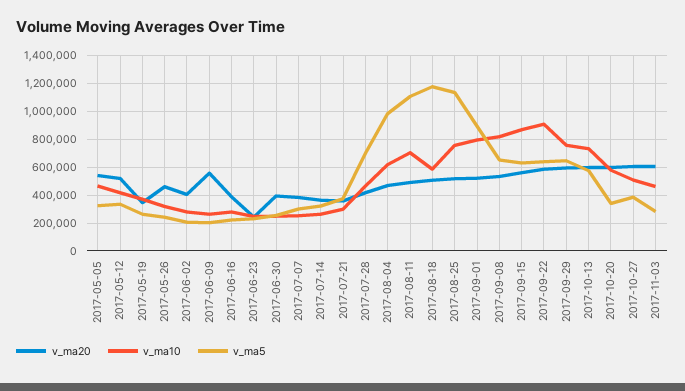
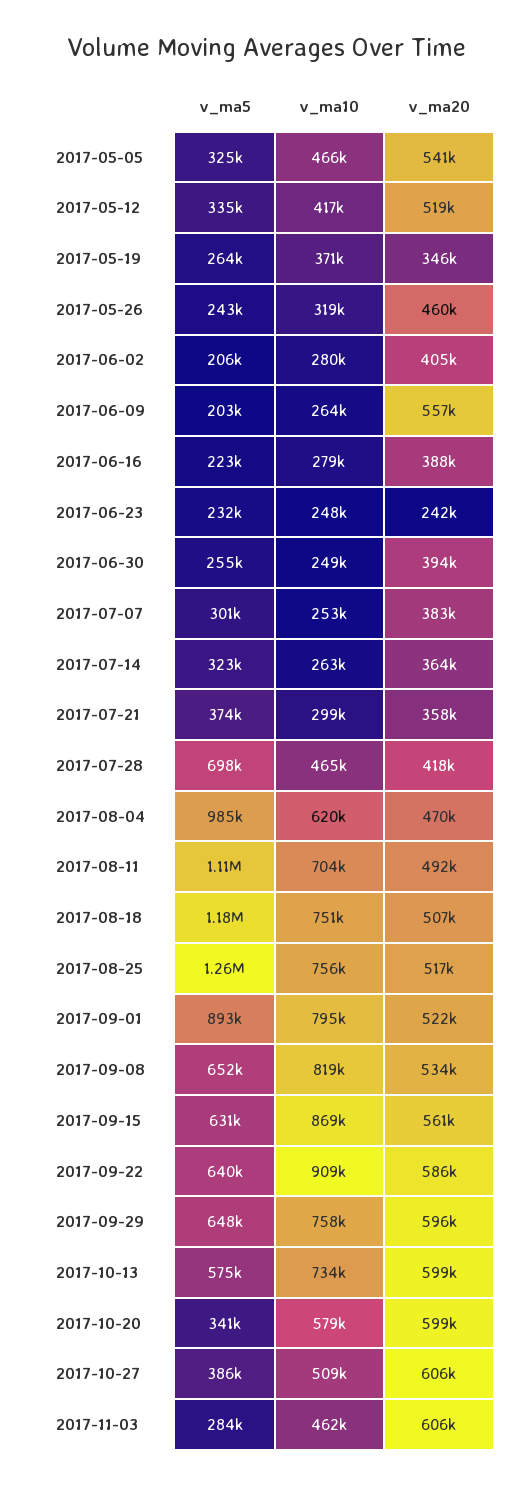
v_ma10, 2017-08-18: 600000 -> 751000
v_ma5, 2017-08-25: 1150000 -> 1260000

